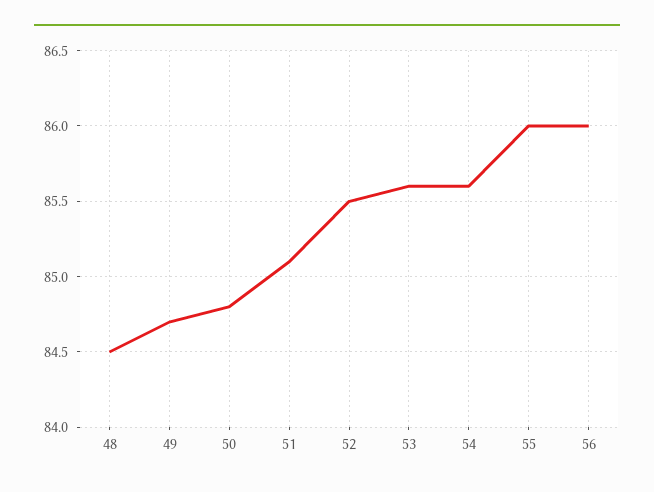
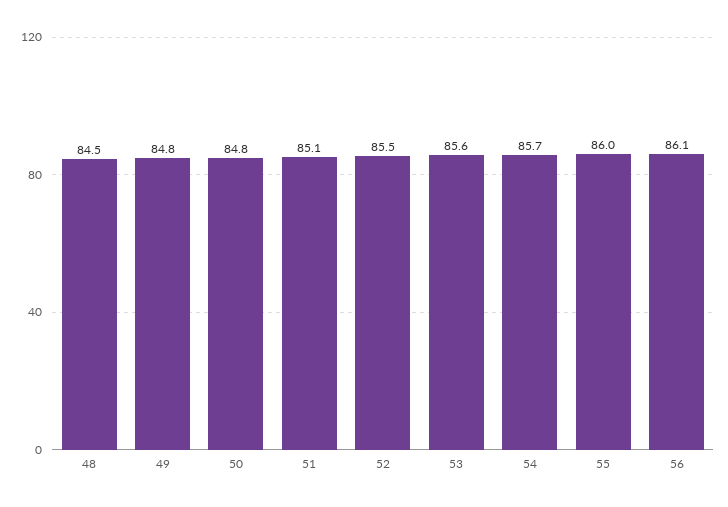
49: 84.7 -> 84.8
54: 85.6 -> 85.7
56: 86 -> 86.1

